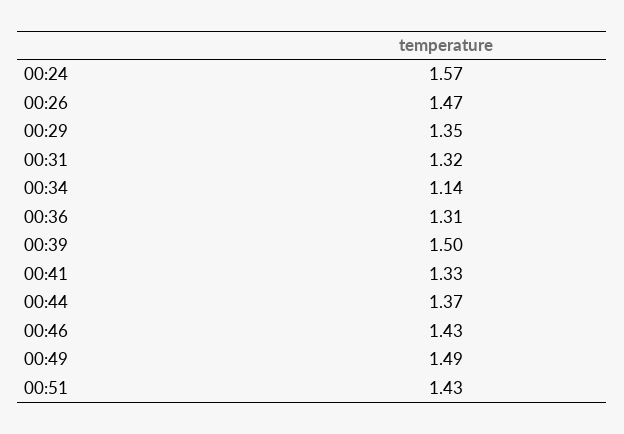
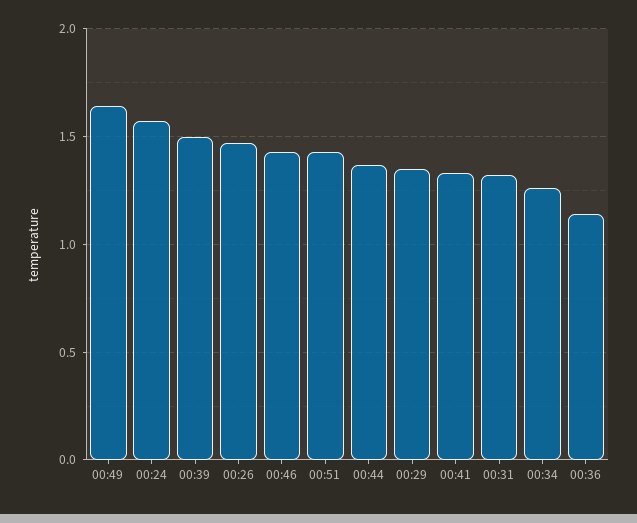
00:34: 1.14 -> 1.25
00:36: 1.31 -> 1.15
00:49: 1.49 -> 1.65

